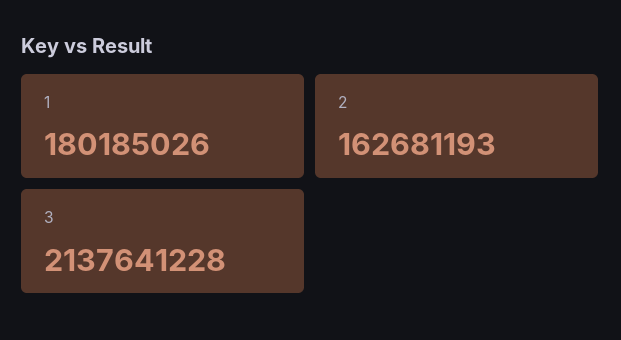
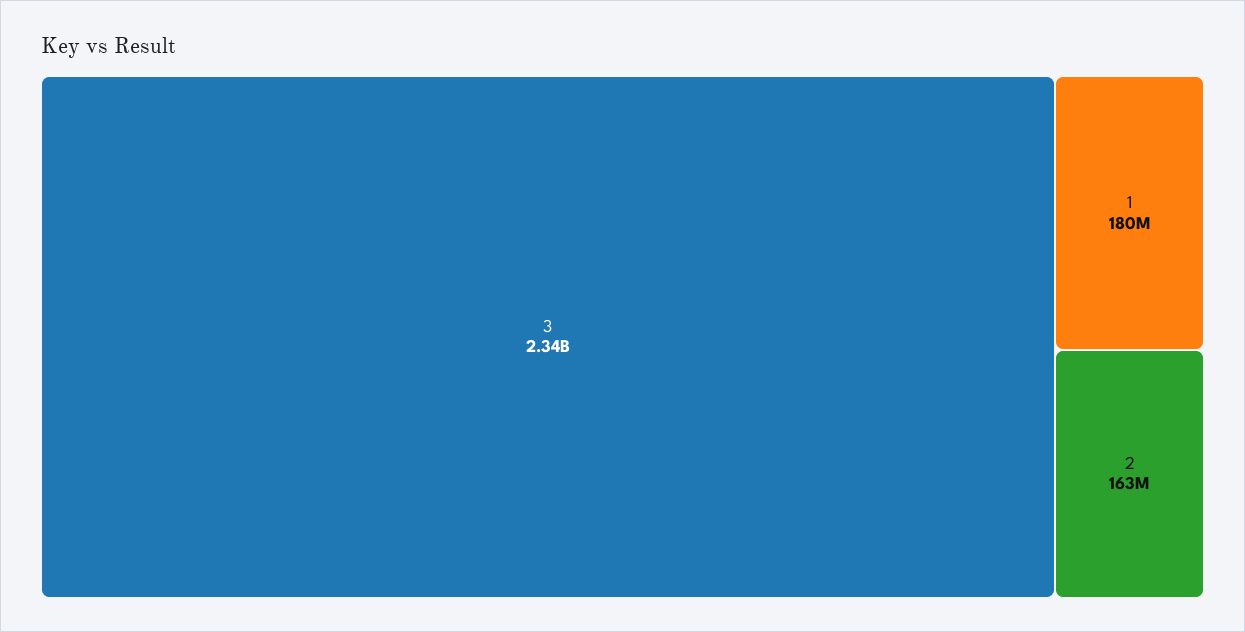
3: 2137641228 -> 2340000000

